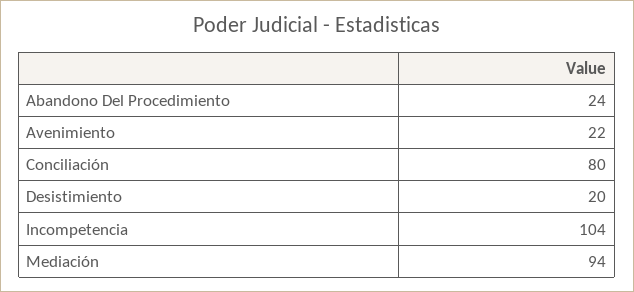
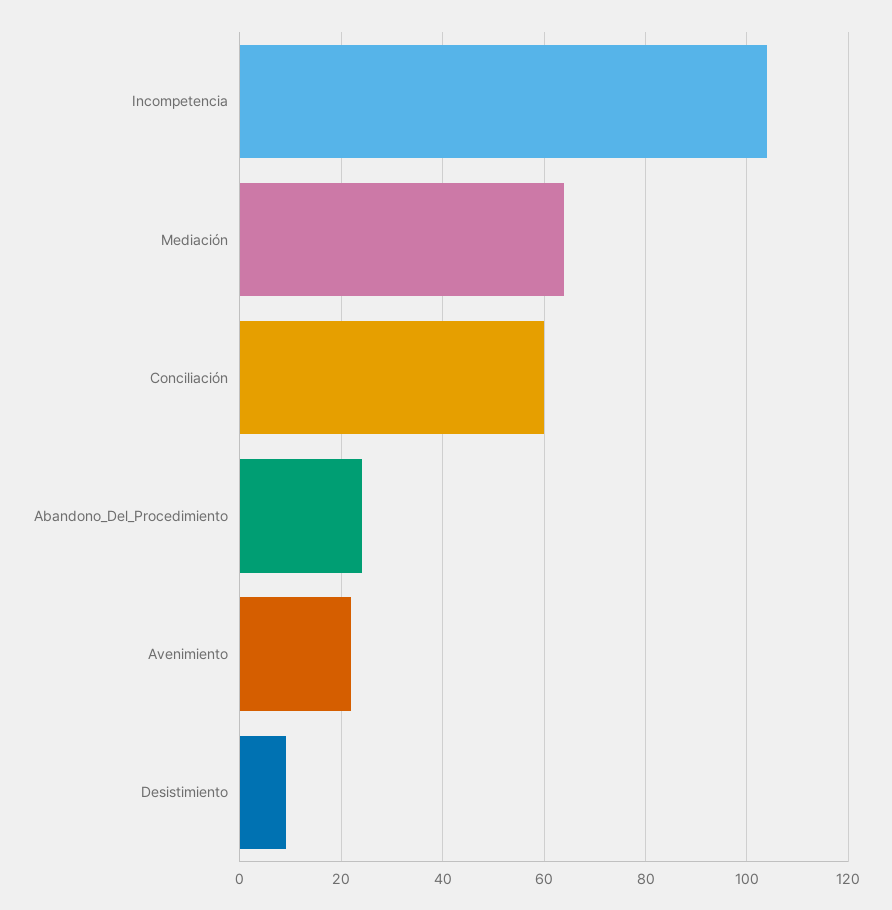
Conciliación: 80 -> 60
Desistimiento: 20 -> 10
Mediación: 94 -> 65

